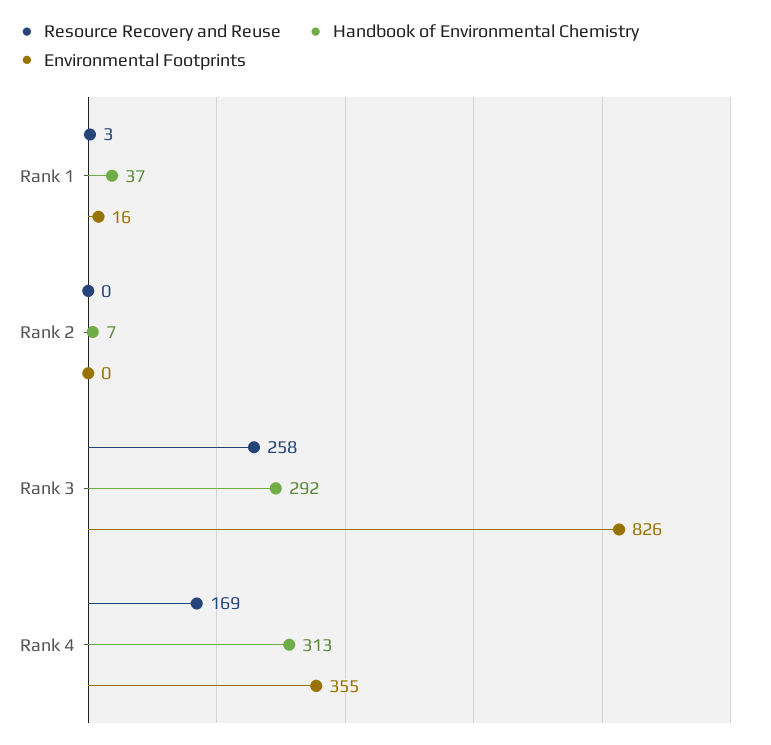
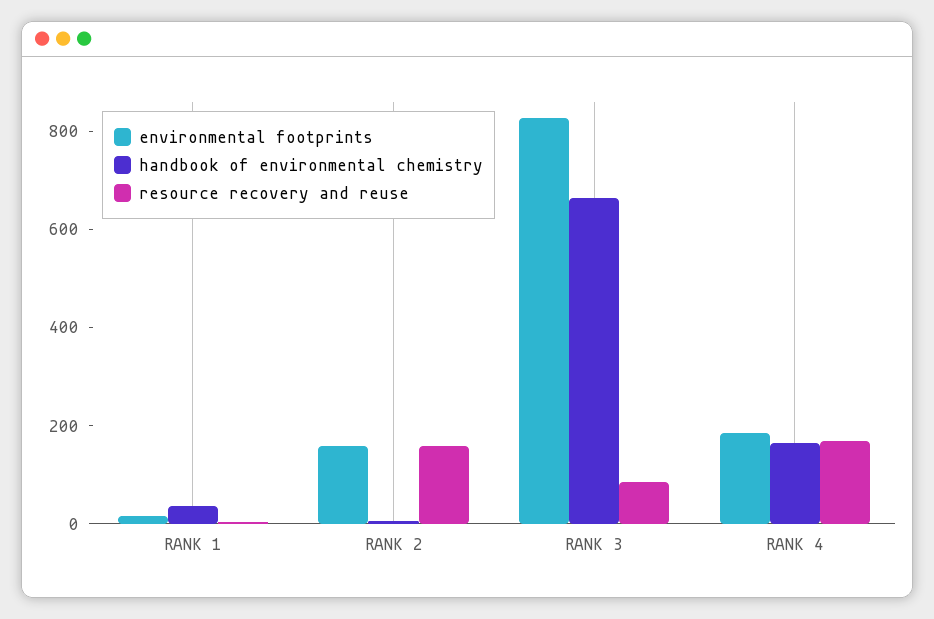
Resource Recovery and Reuse, Rank 2: 0 -> 150
Environmental Footprints, Rank 2: 0 -> 150
Resource Recovery and Reuse, Rank 3: 258 -> 100
Handbook of Environmental Chemistry, Rank 3: 292 -> 650
Handbook of Environmental Chemistry, Rank 4: 313 -> 150
Environmental Footprints, Rank 4: 355 -> 200

